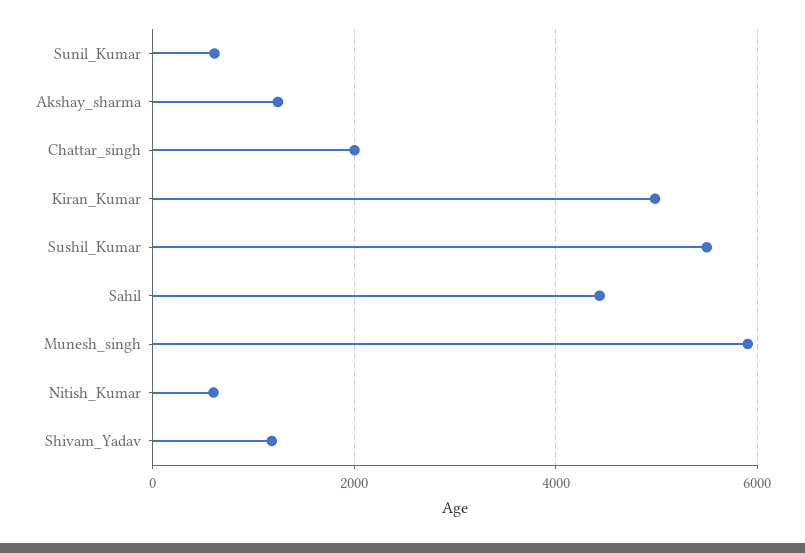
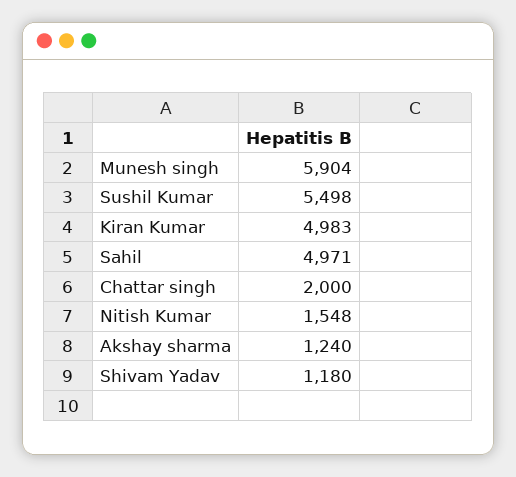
Sunil_Kumar: 600 -> none
Sahil: 4400 -> 4971
Nitish_Kumar: 600 -> 1548

